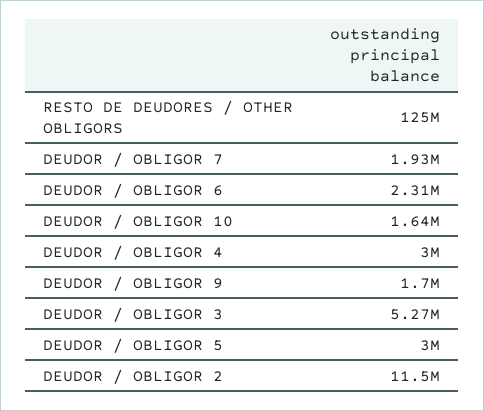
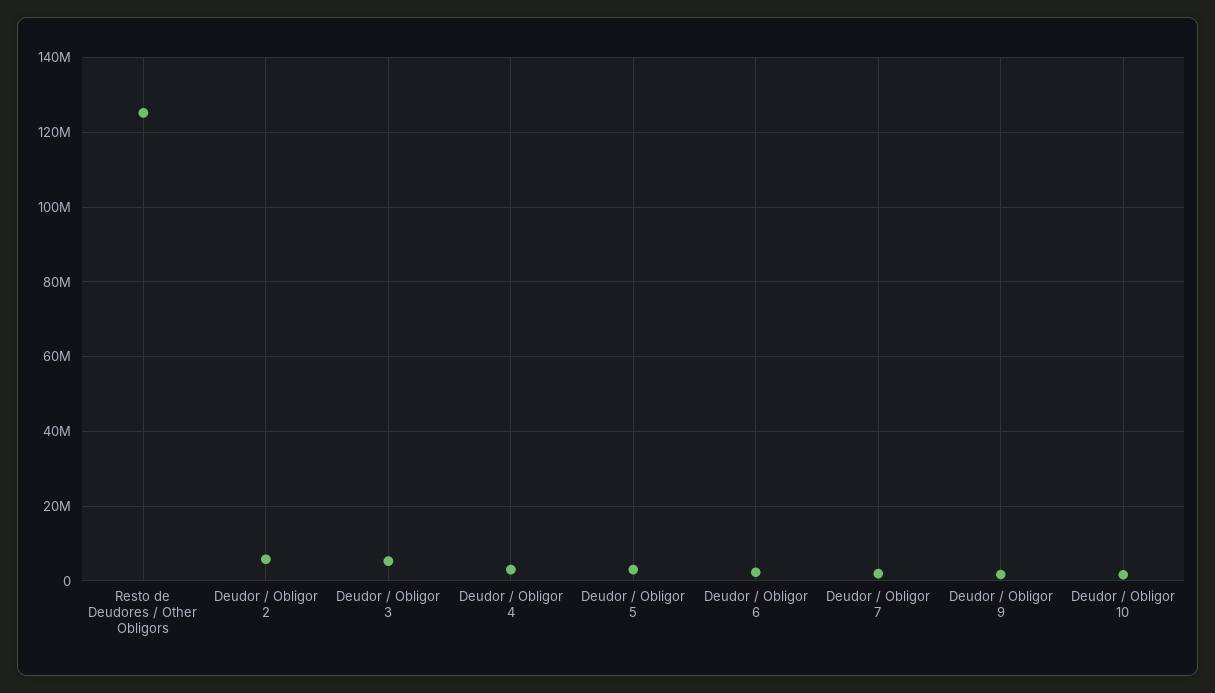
DEUDOR / OBLIGOR 2: 11500000 -> 6000000

